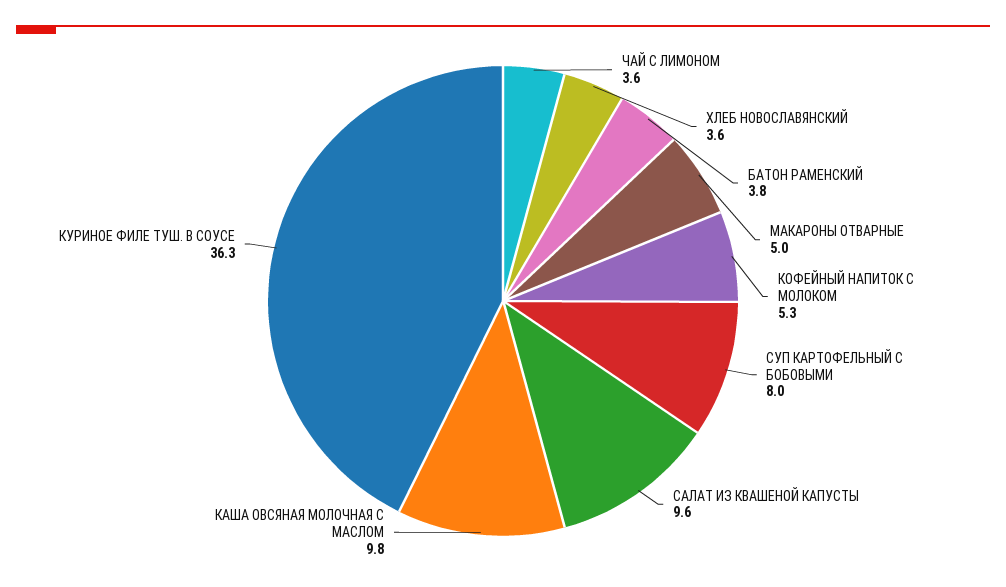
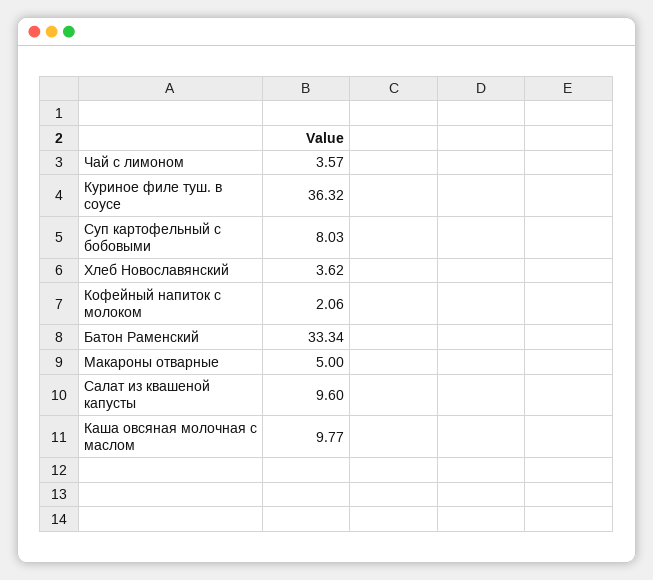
БАТОН РАМЕНСКИЙ: 3.8 -> 33.34
КОФЕЙНЫЙ НАПИТОК С МОЛОКОМ: 5.3 -> 2.06

